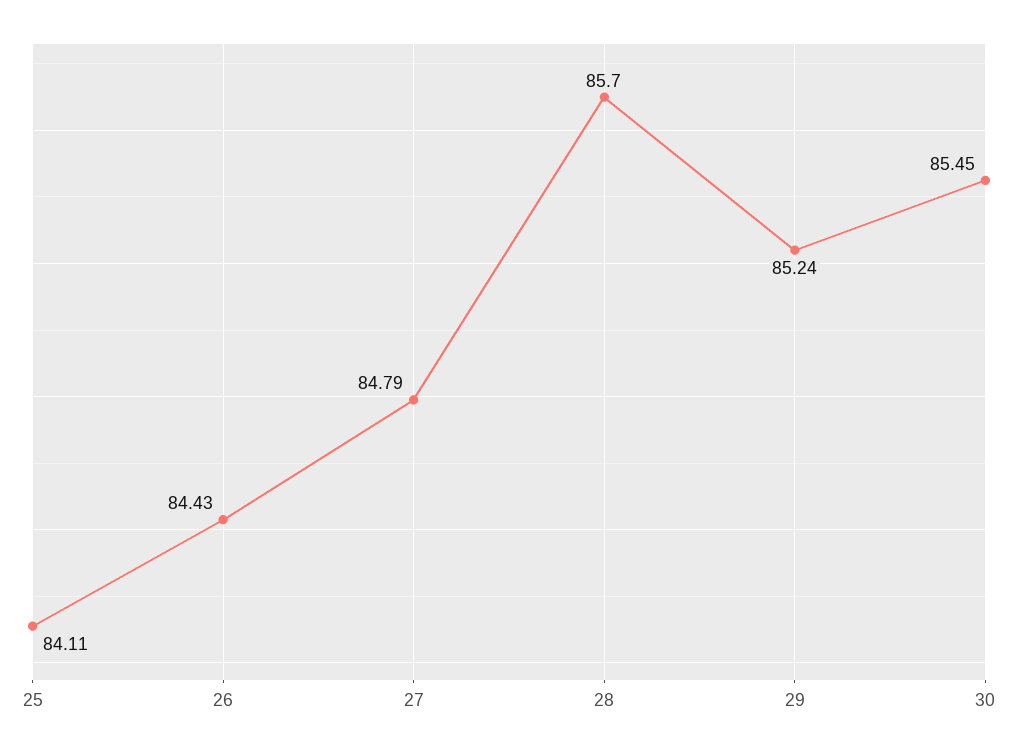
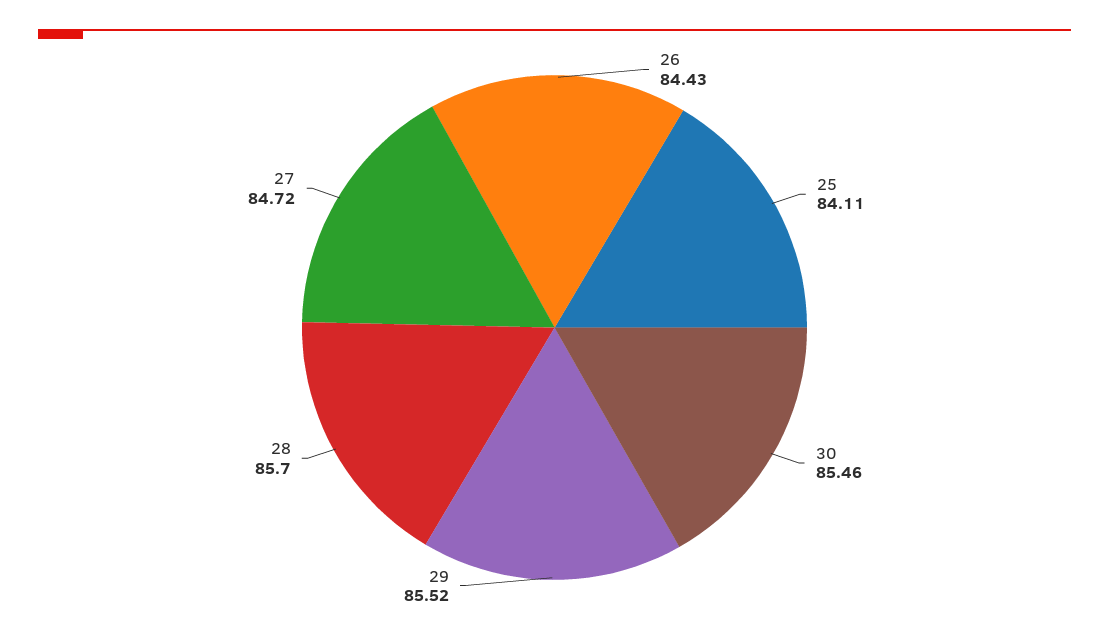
27: 84.79 -> 84.72
29: 85.24 -> 85.52
30: 85.45 -> 85.46

